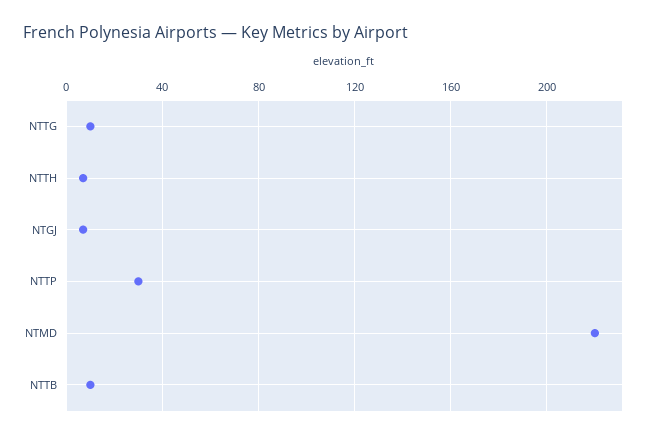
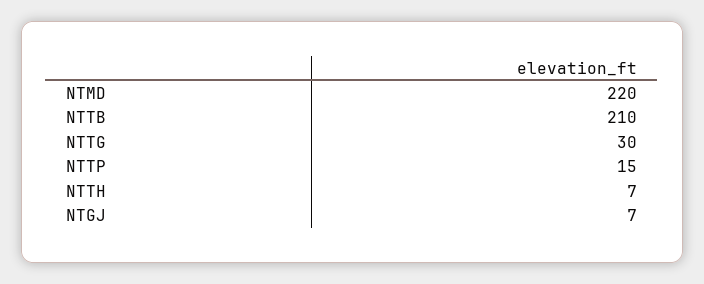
NTTG: 10 -> 30
NTTP: 30 -> 15
NTTB: 10 -> 210

